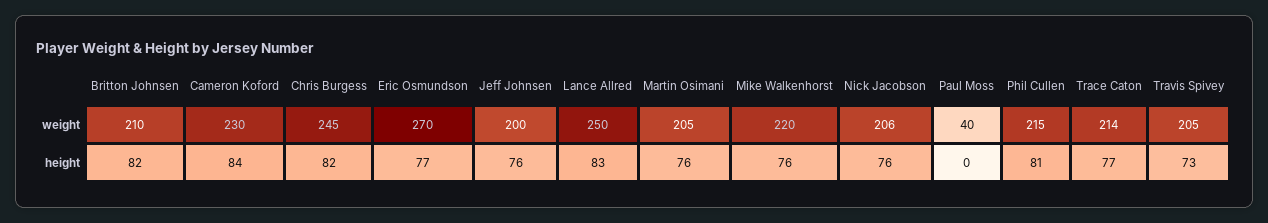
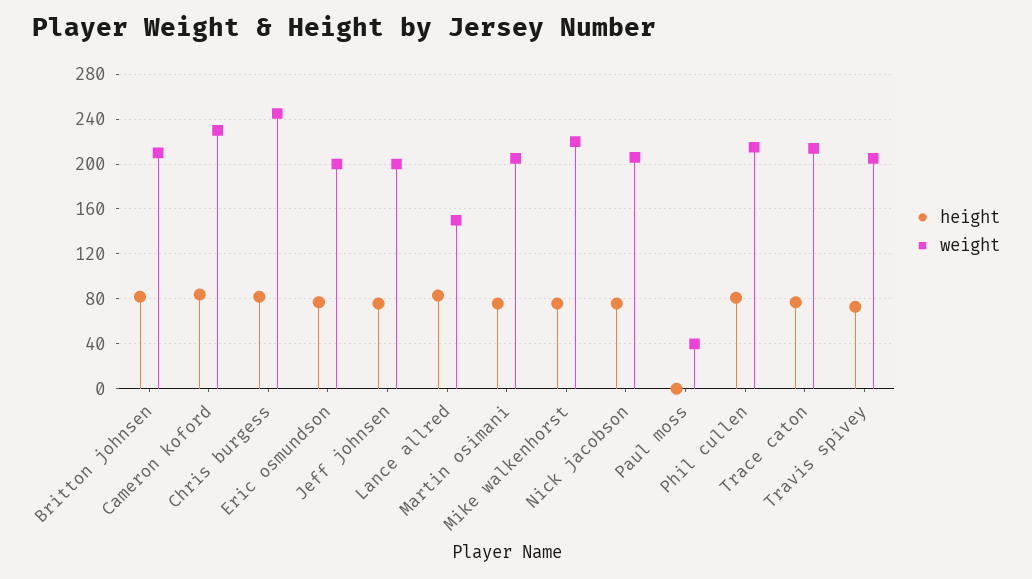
weight, Eric Osmundson: 270 -> 200
weight, Lance Allred: 250 -> 150

